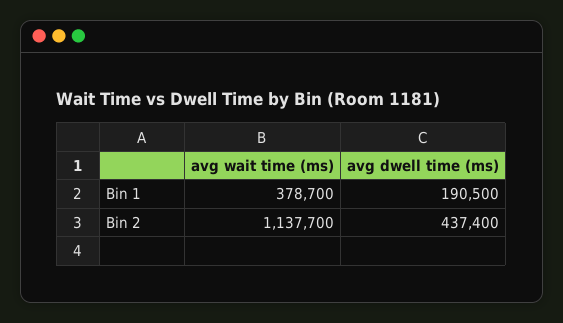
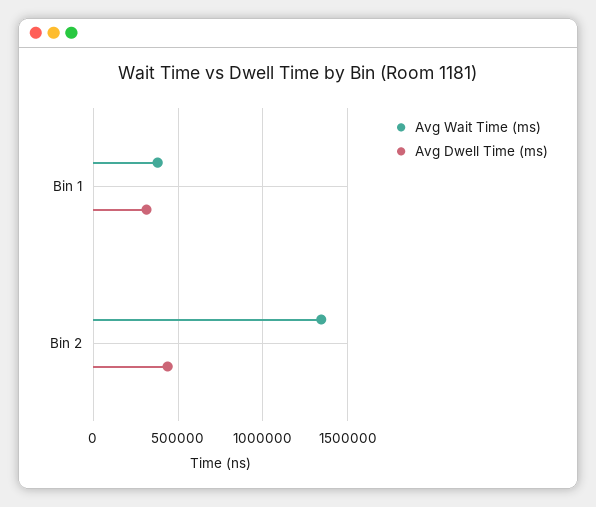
avg dwell time (ms), Bin 1: 190500 -> 300000
avg wait time (ms), Bin 2: 1137700 -> 1350000

